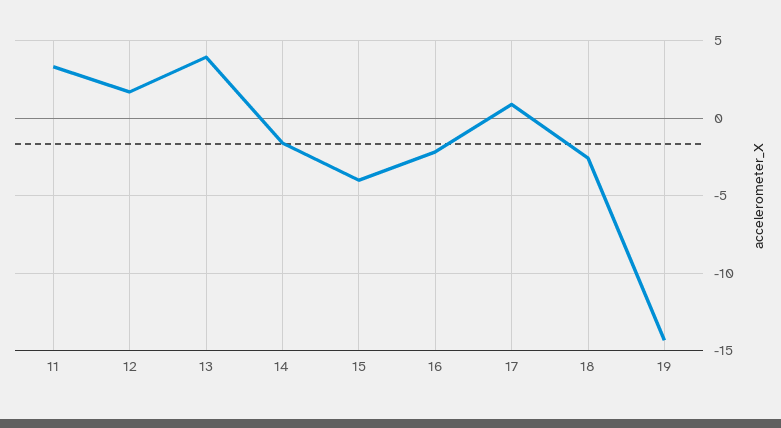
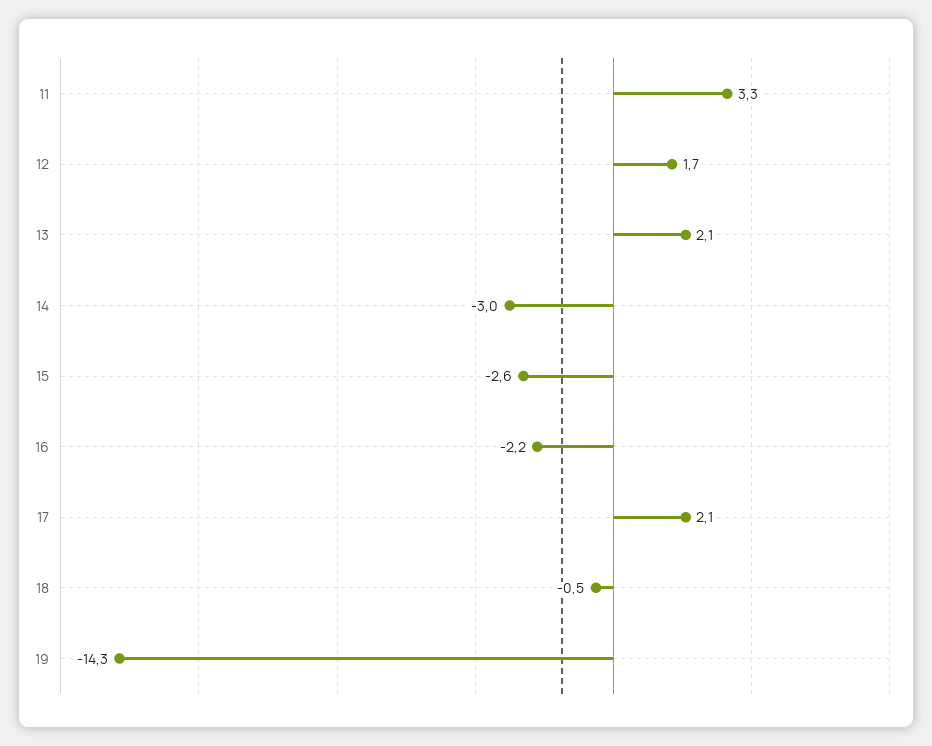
13: 4 -> 2.1
14: -1.5 -> -3
15: -4 -> -2.6
17: 1 -> 2.1
18: -2.5 -> -0.5

